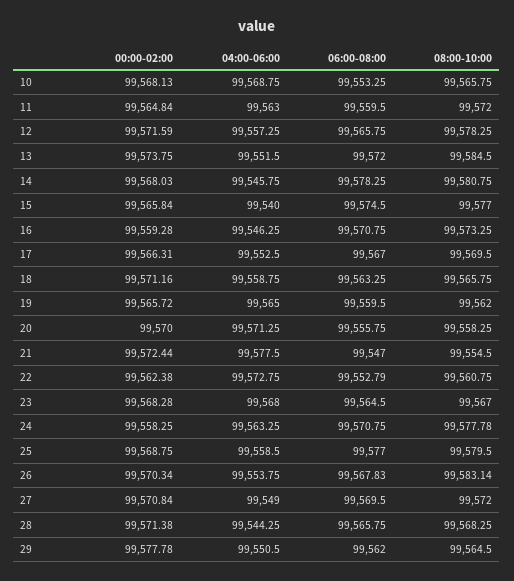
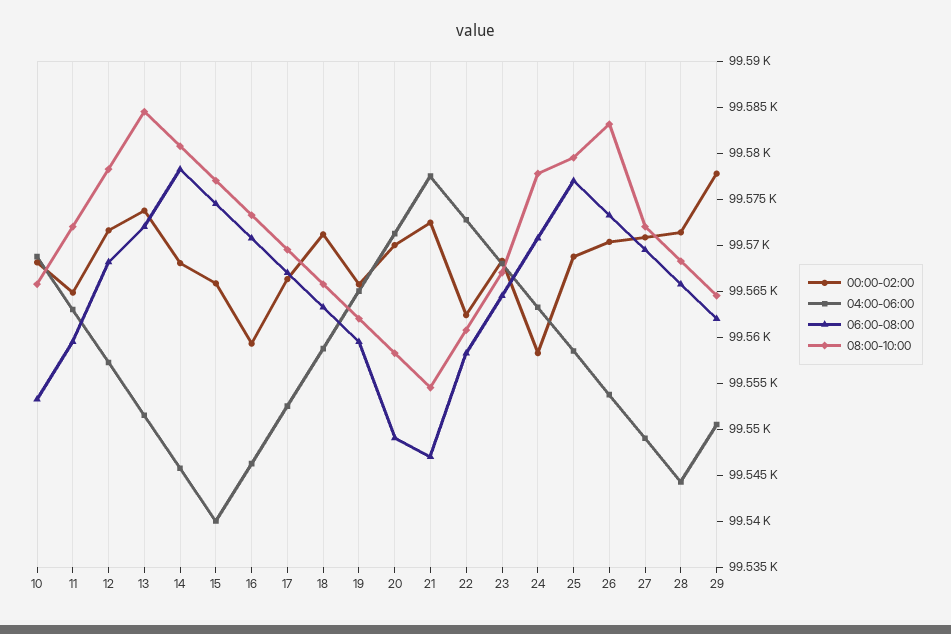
06:00-08:00, 12: 99565.75 -> 99568
06:00-08:00, 20: 99555.75 -> 99549
06:00-08:00, 22: 99552.79 -> 99558
06:00-08:00, 26: 99567.83 -> 99573

